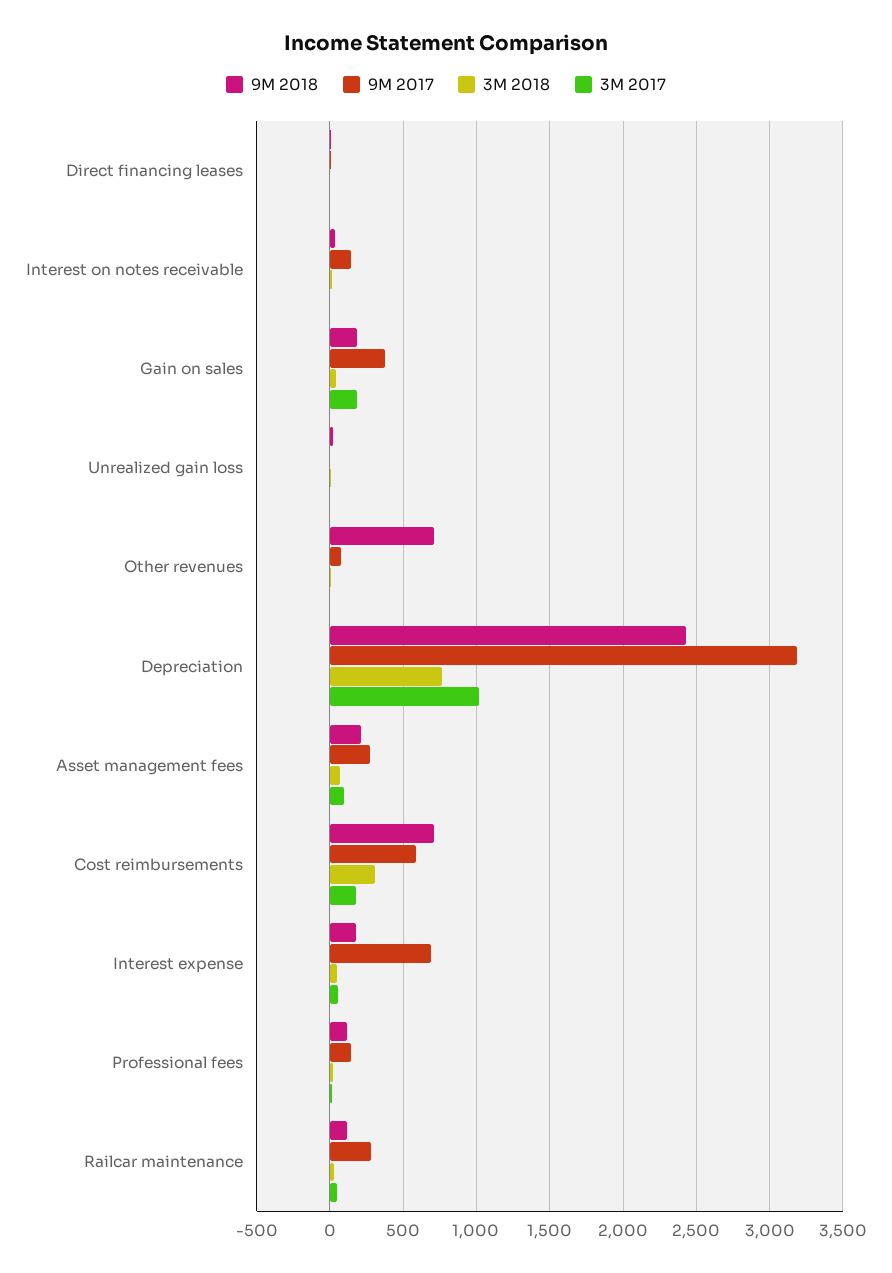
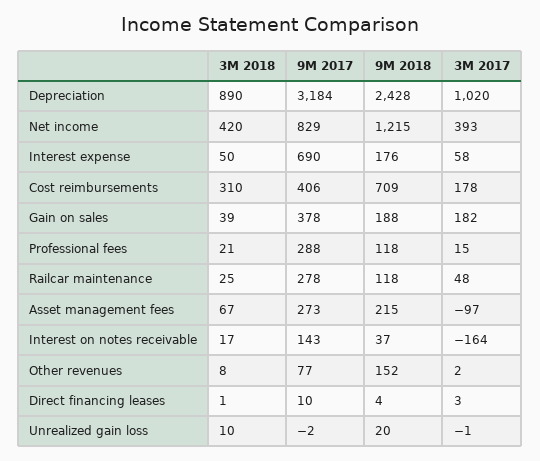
3M 2017, Interest on notes receivable: 0 -> -164
9M 2018, Other revenues: 700 -> 152
3M 2018, Depreciation: 750 -> 890
3M 2017, Asset management fees: 100 -> -97
9M 2017, Cost reimbursements: 600 -> 406
9M 2017, Professional fees: 150 -> 288
3M 2018, Net income: none -> 420
9M 2017, Net income: none -> 829
9M 2018, Net income: none -> 1215
3M 2017, Net income: none -> 393

